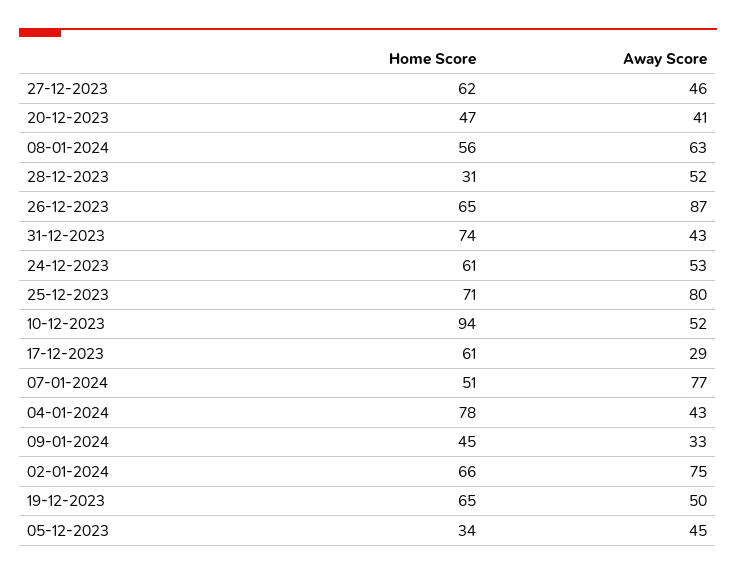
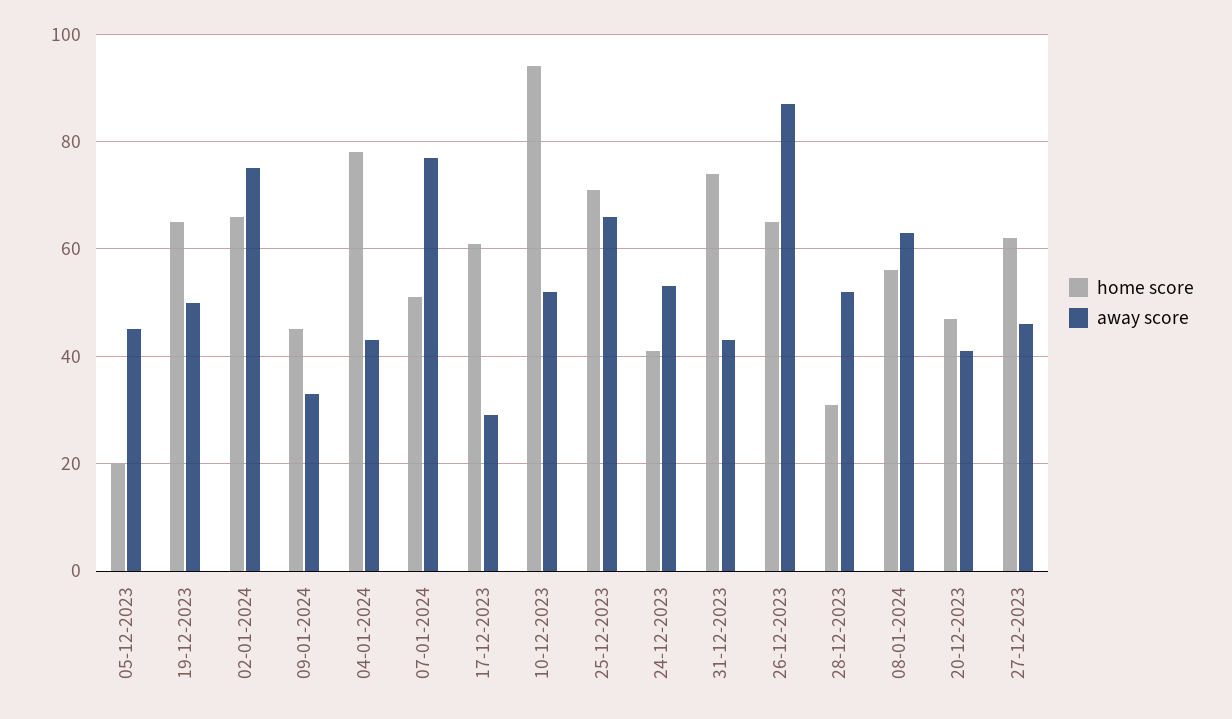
Home Score, 24-12-2023: 61 -> 40
Away Score, 25-12-2023: 80 -> 65
Home Score, 05-12-2023: 34 -> 20

